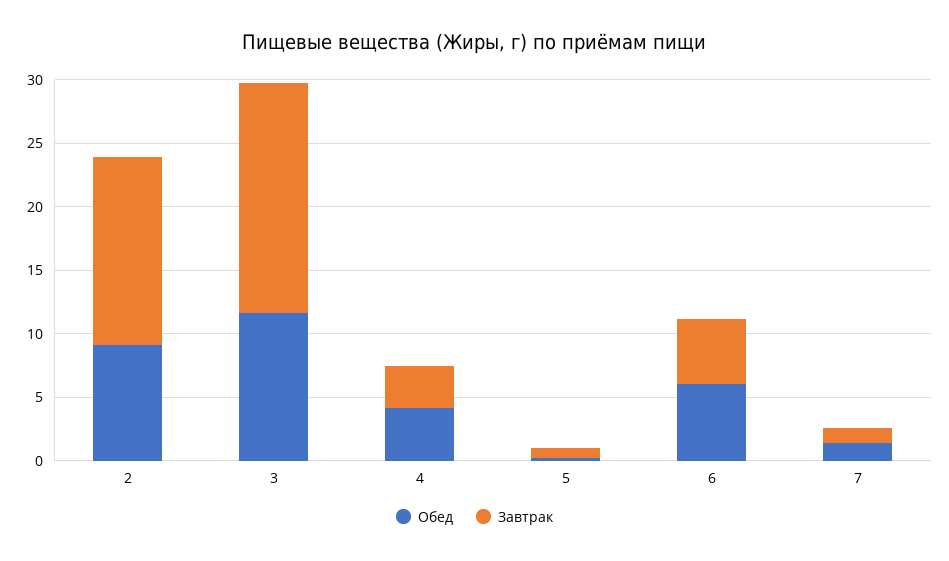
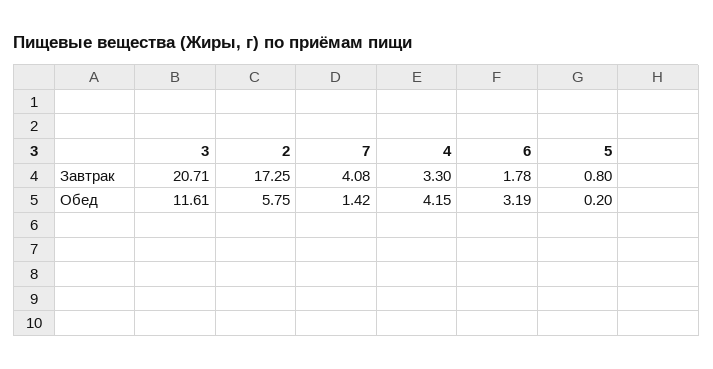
Обед, 2: 9 -> 5.75
Завтрак, 2: 15 -> 17.25
Завтрак, 3: 18 -> 20.71
Обед, 6: 6 -> 3.19
Завтрак, 6: 5 -> 1.78
Завтрак, 7: 1 -> 4.08

